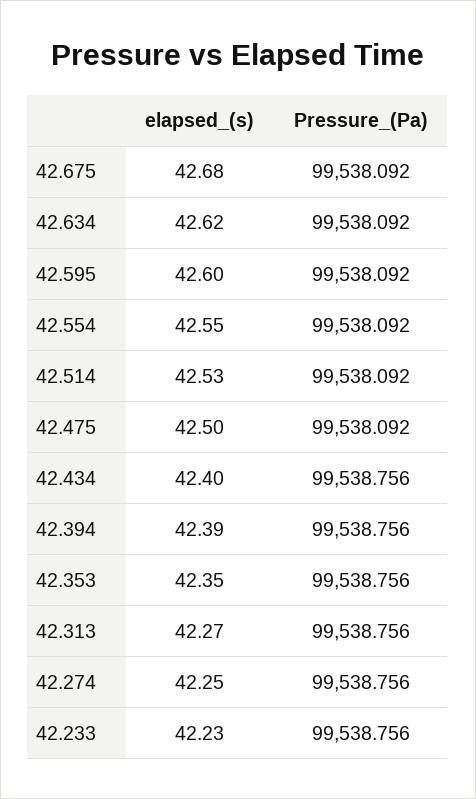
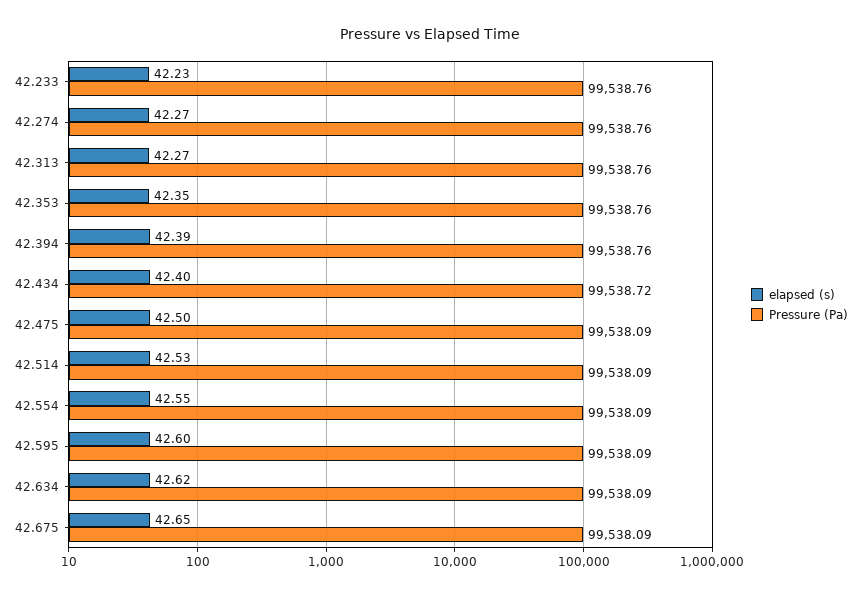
elapsed_(s), 42.675: 42.68 -> 42.65
Pressure_(Pa), 42.434: 99538.756 -> 99538.72
elapsed_(s), 42.274: 42.25 -> 42.27

